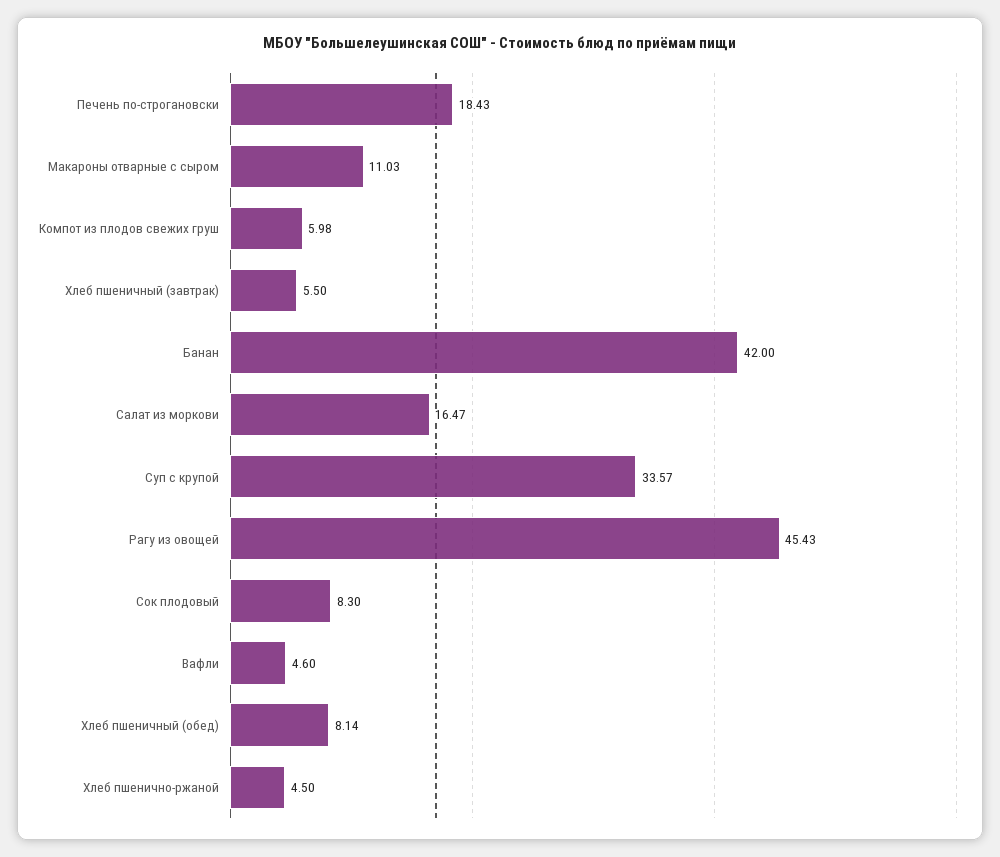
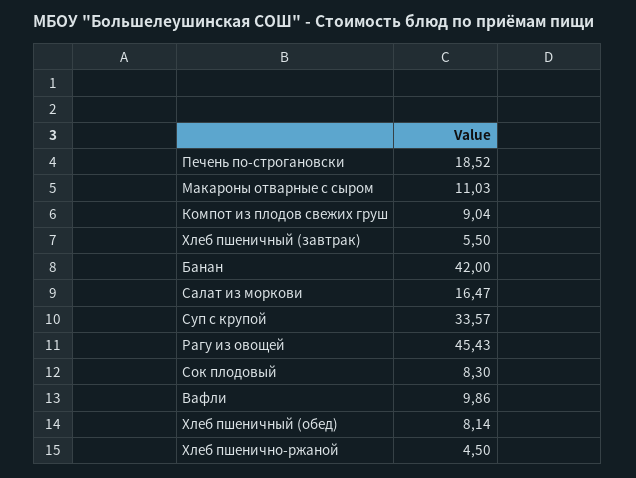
Печень по-строгановски: 18.43 -> 18.52
Компот из плодов свежих груш: 5.98 -> 9.04
Вафли: 4.6 -> 9.86

